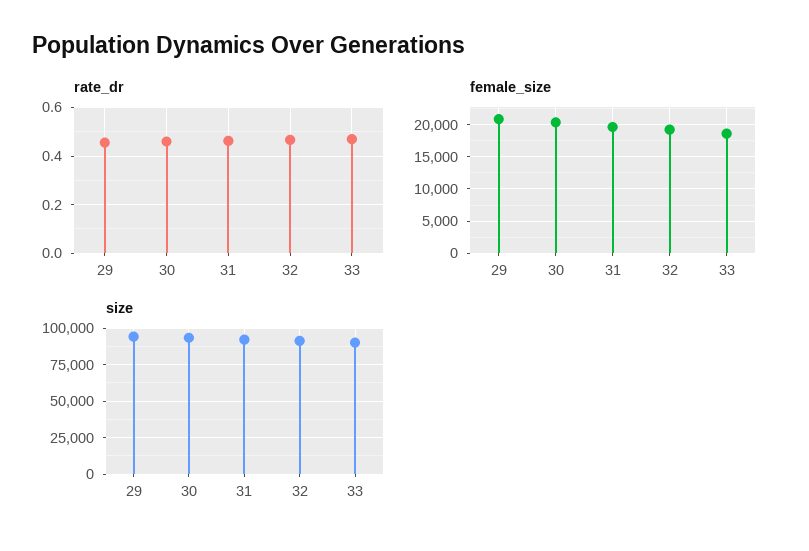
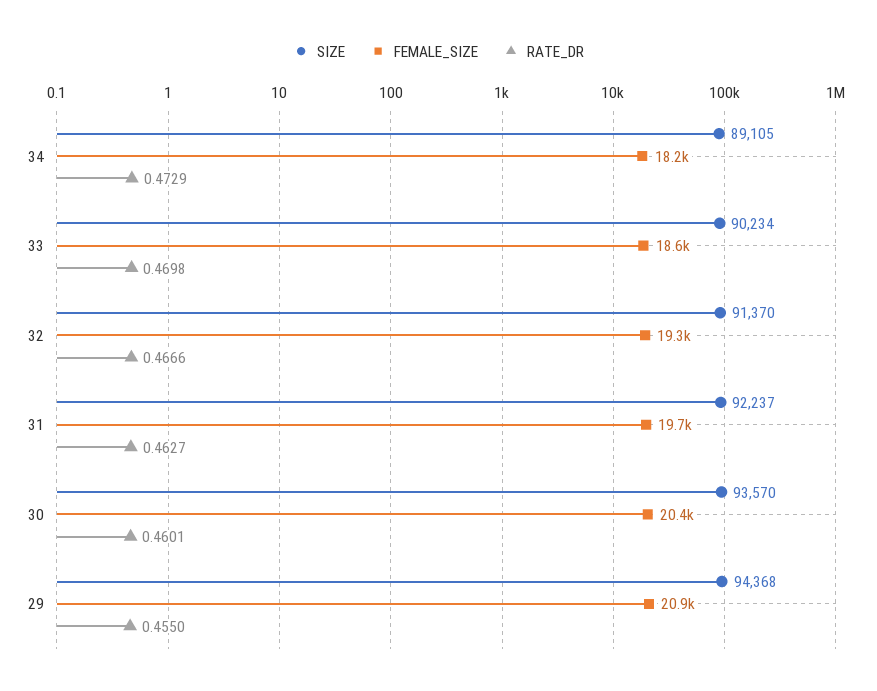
size, 34: none -> 89105
female_size, 34: none -> 18200
rate_dr, 34: none -> 0.4729

